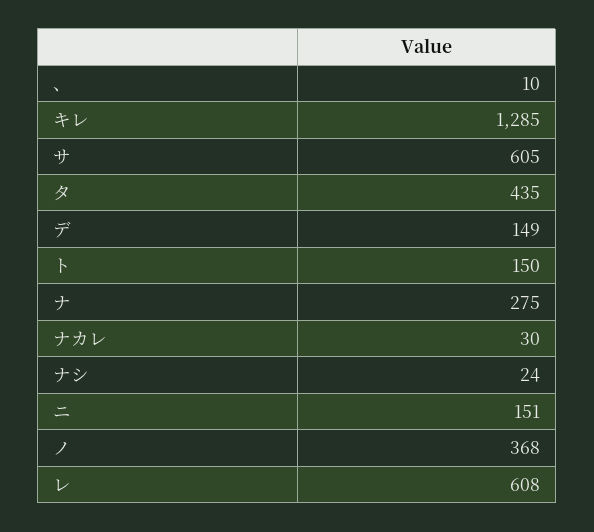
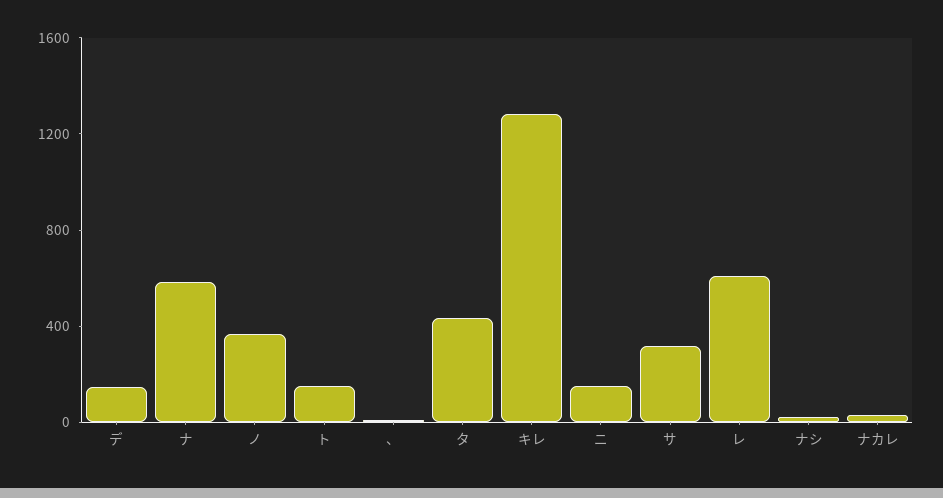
サ: 605 -> 300
ナ: 275 -> 600

